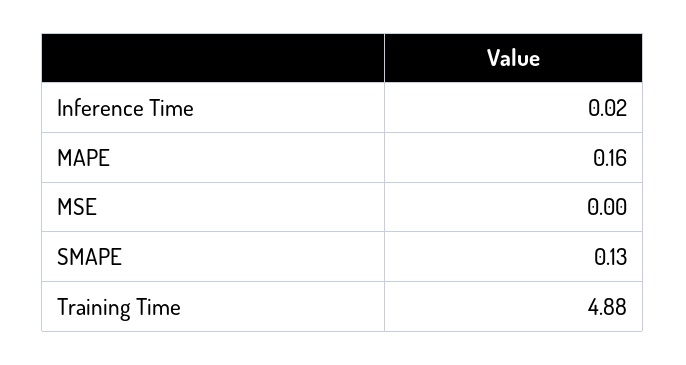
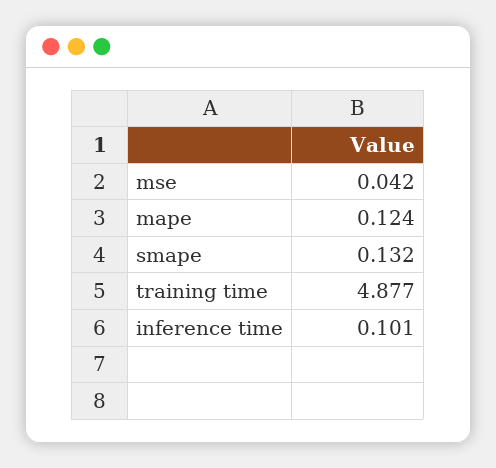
Inference Time: 0.02 -> 0.101
MAPE: 0.16 -> 0.124
MSE: 0 -> 0.042

